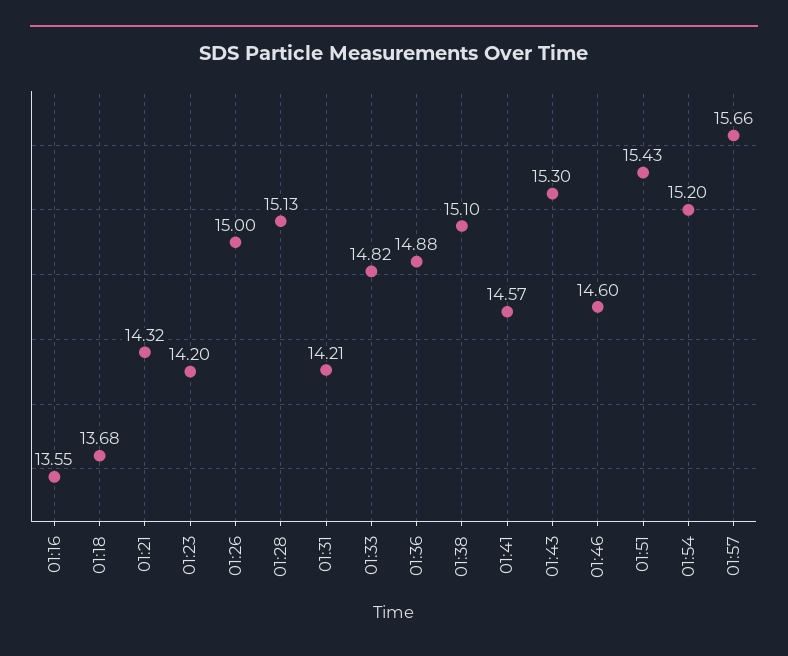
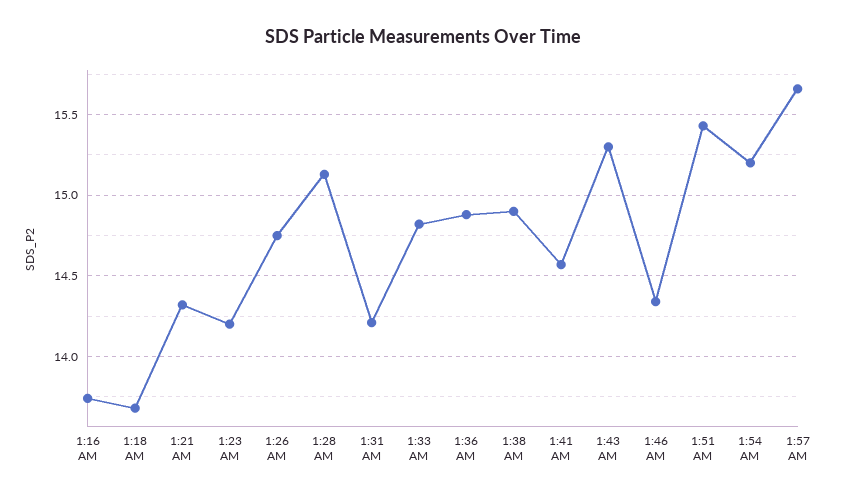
01:16: 13.55 -> 13.75
01:26: 15 -> 14.75
01:38: 15.1 -> 14.9
01:46: 14.6 -> 14.35

